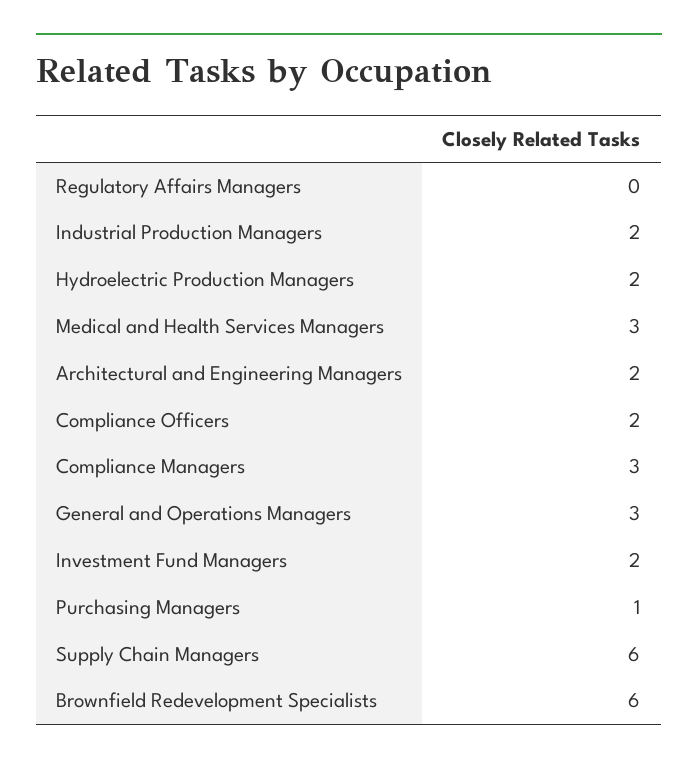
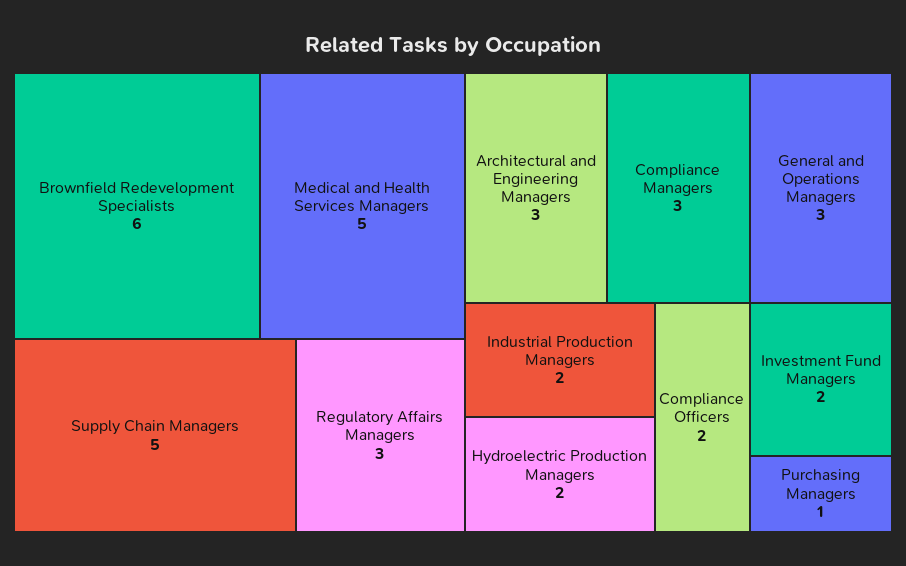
Regulatory Affairs Managers: 0 -> 3
Medical and Health Services Managers: 3 -> 5
Architectural and Engineering Managers: 2 -> 3
Supply Chain Managers: 6 -> 5

